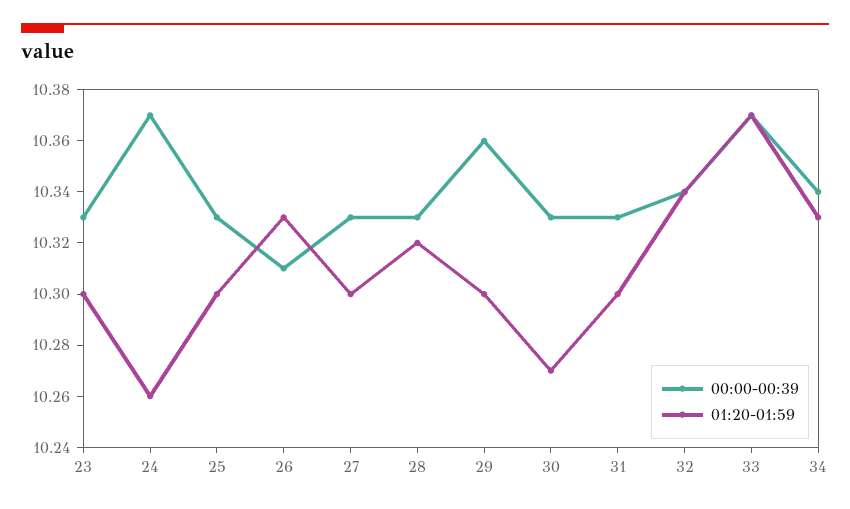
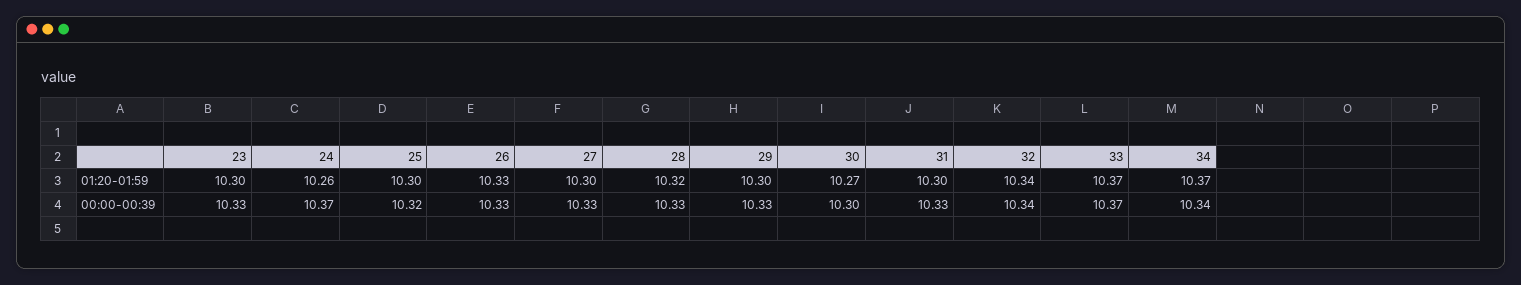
00:00-00:39, 25: 10.33 -> 10.32
00:00-00:39, 26: 10.31 -> 10.33
00:00-00:39, 29: 10.36 -> 10.33
00:00-00:39, 30: 10.33 -> 10.3
01:20-01:59, 34: 10.33 -> 10.37

